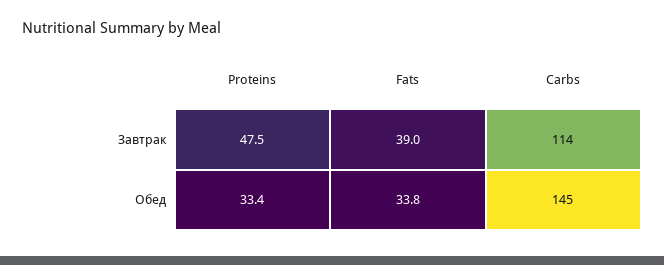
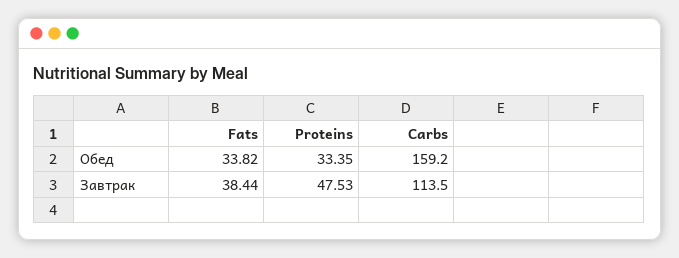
Fats, Завтрак: 39 -> 38.44
Carbs, Обед: 145 -> 159.2

